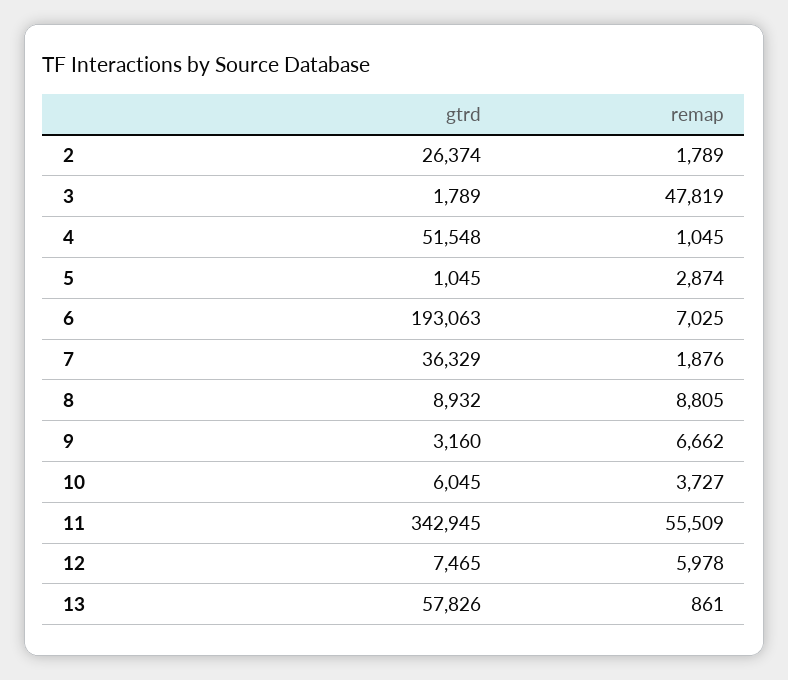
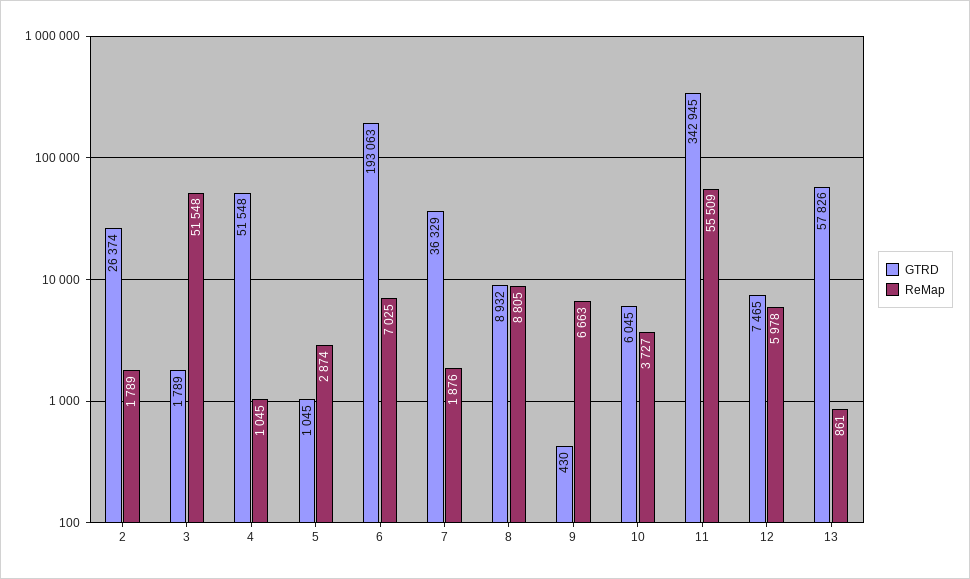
remap, 3: 47819 -> 51548
gtrd, 9: 3160 -> 430
remap, 9: 6662 -> 6663

